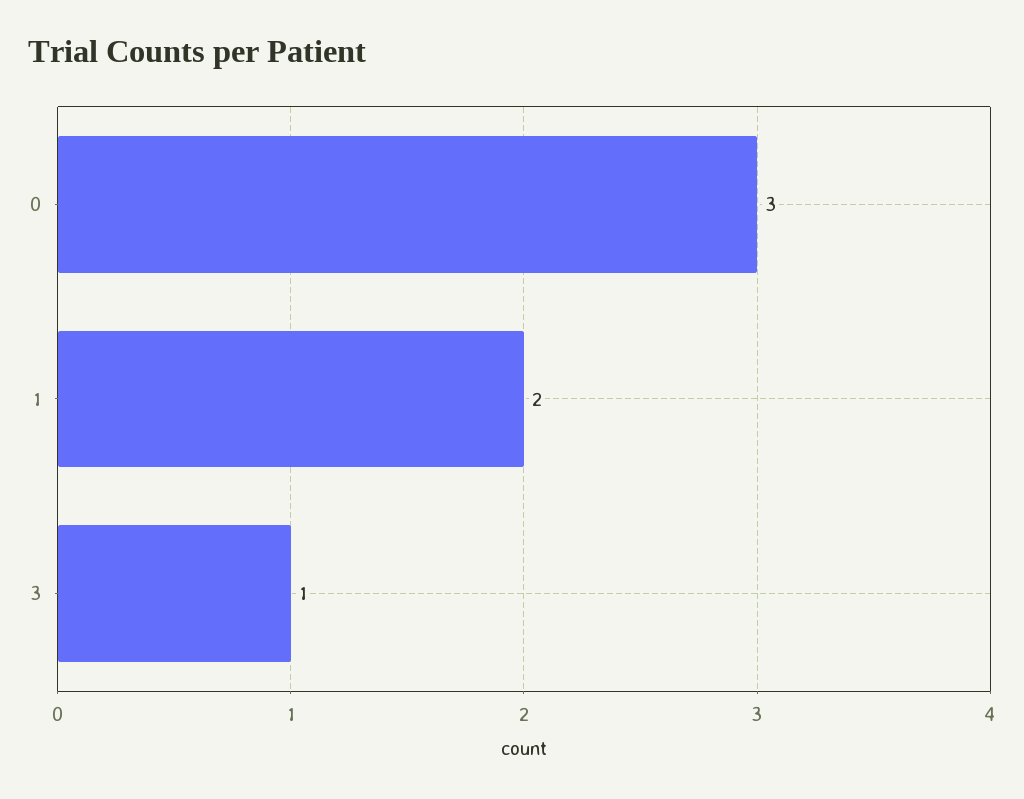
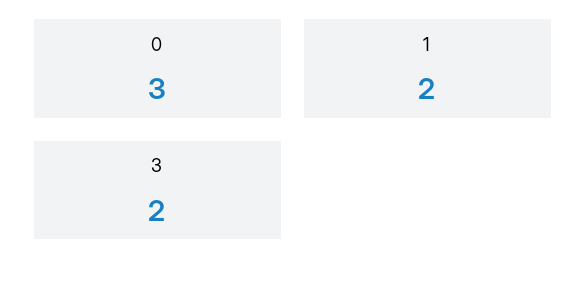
3: 1 -> 2

